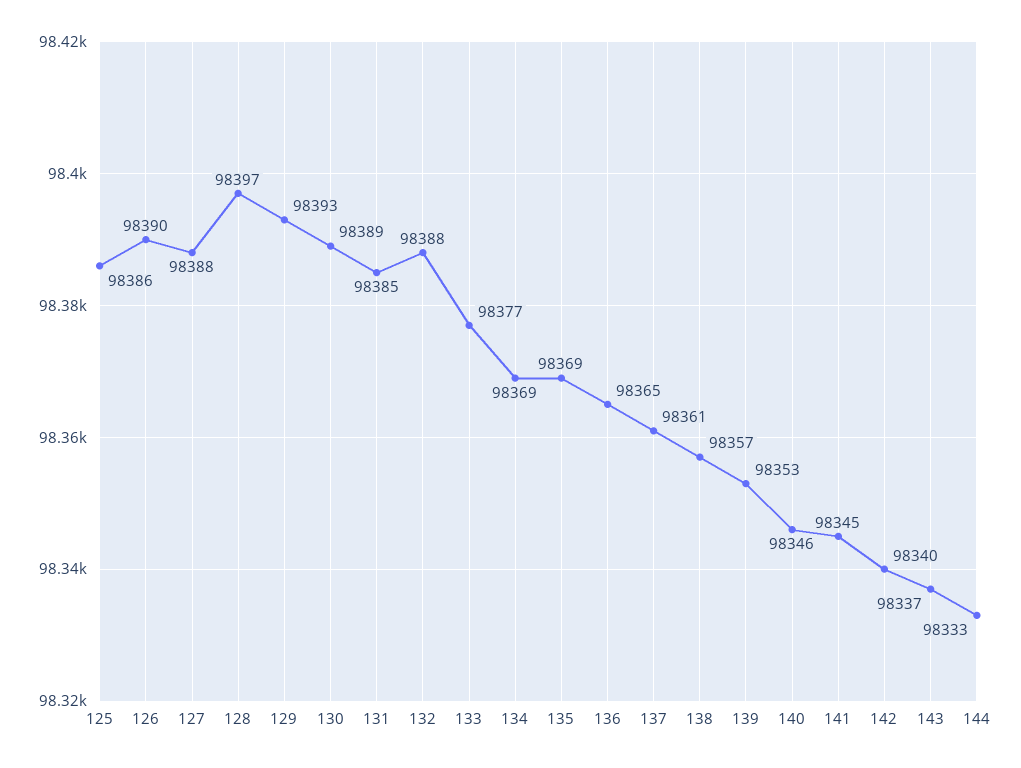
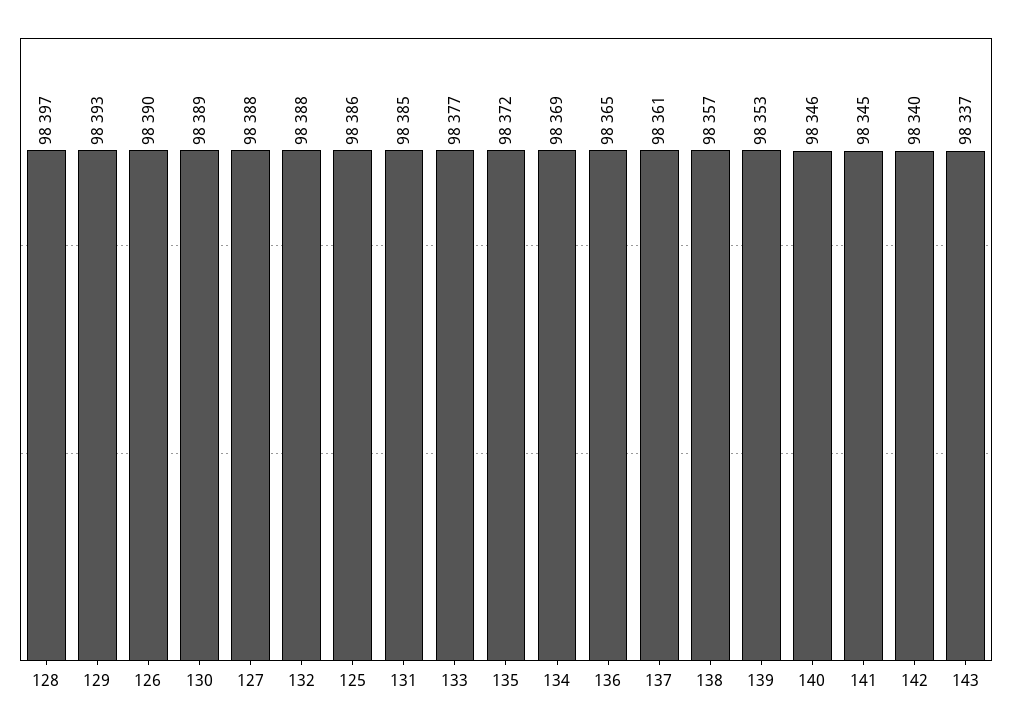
135: 98369 -> 98372
144: 98333 -> none

